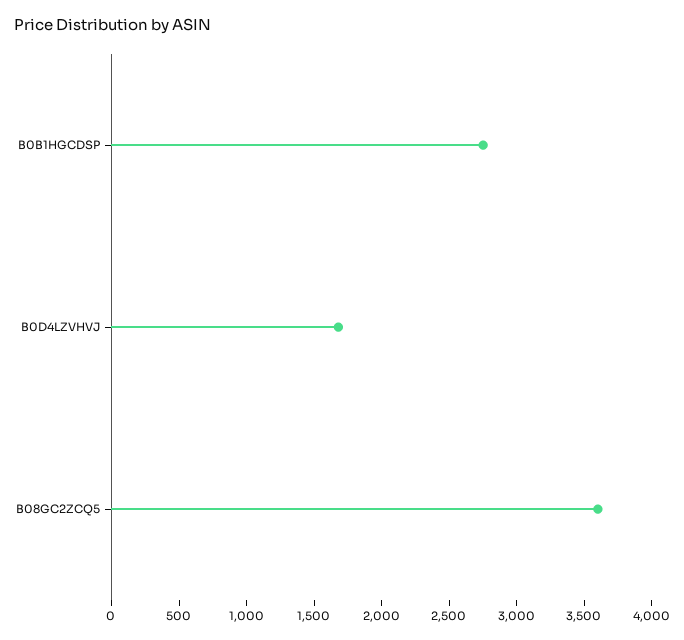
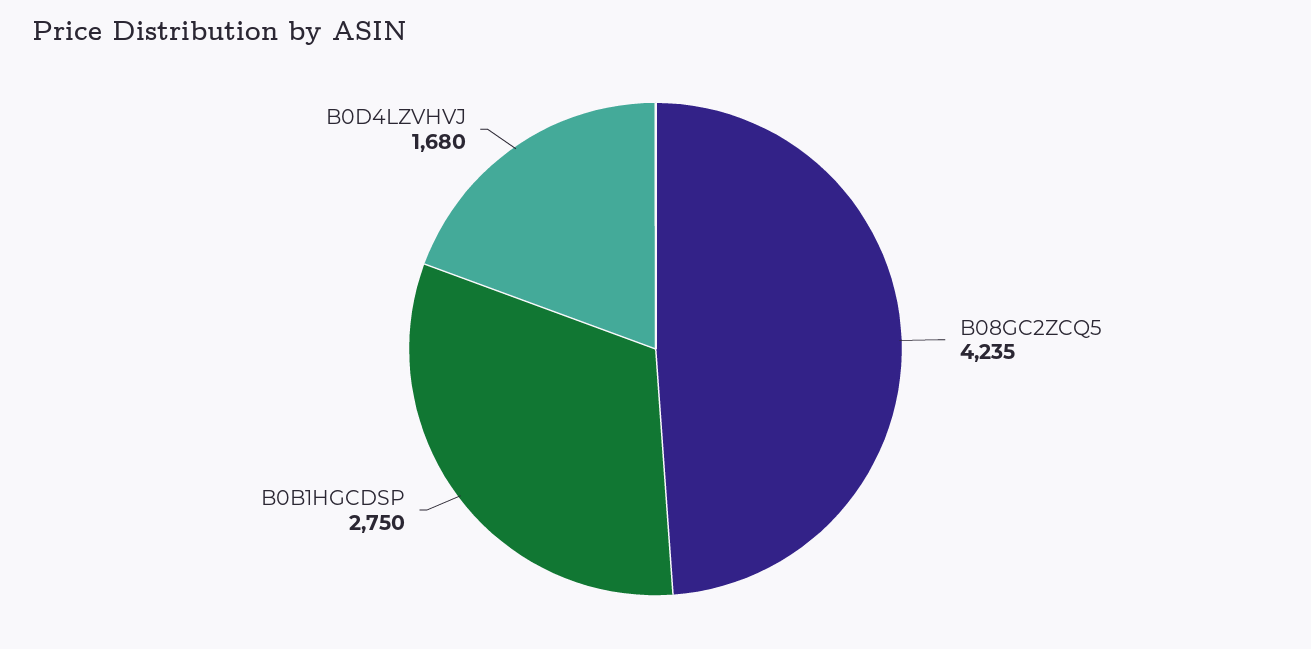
B08GC2ZCQ5: 3600 -> 4235

